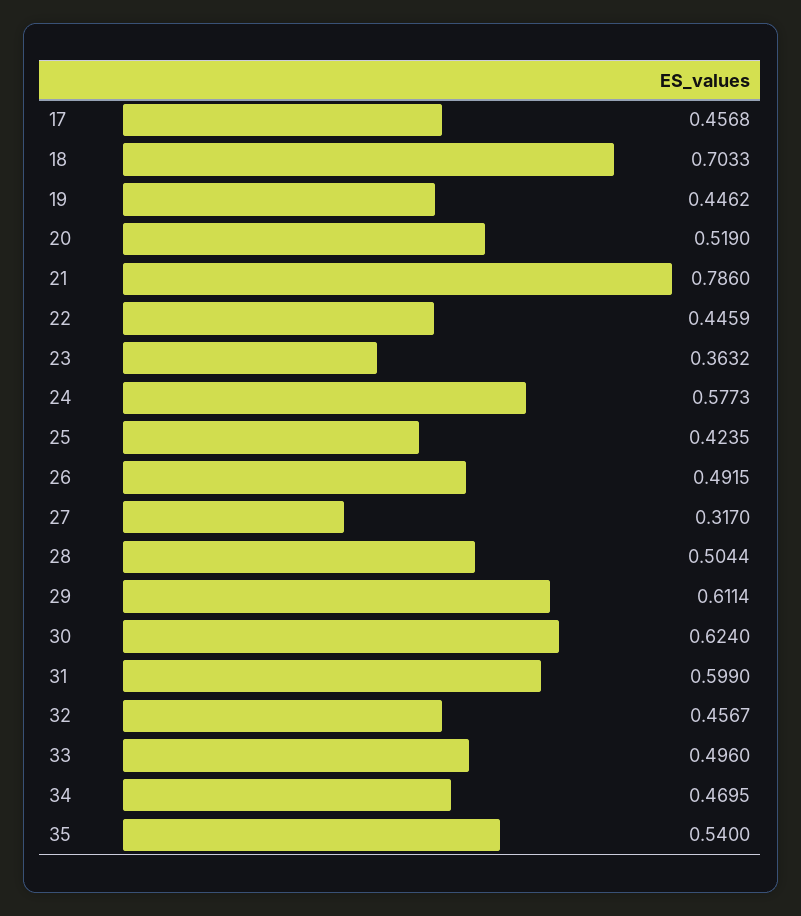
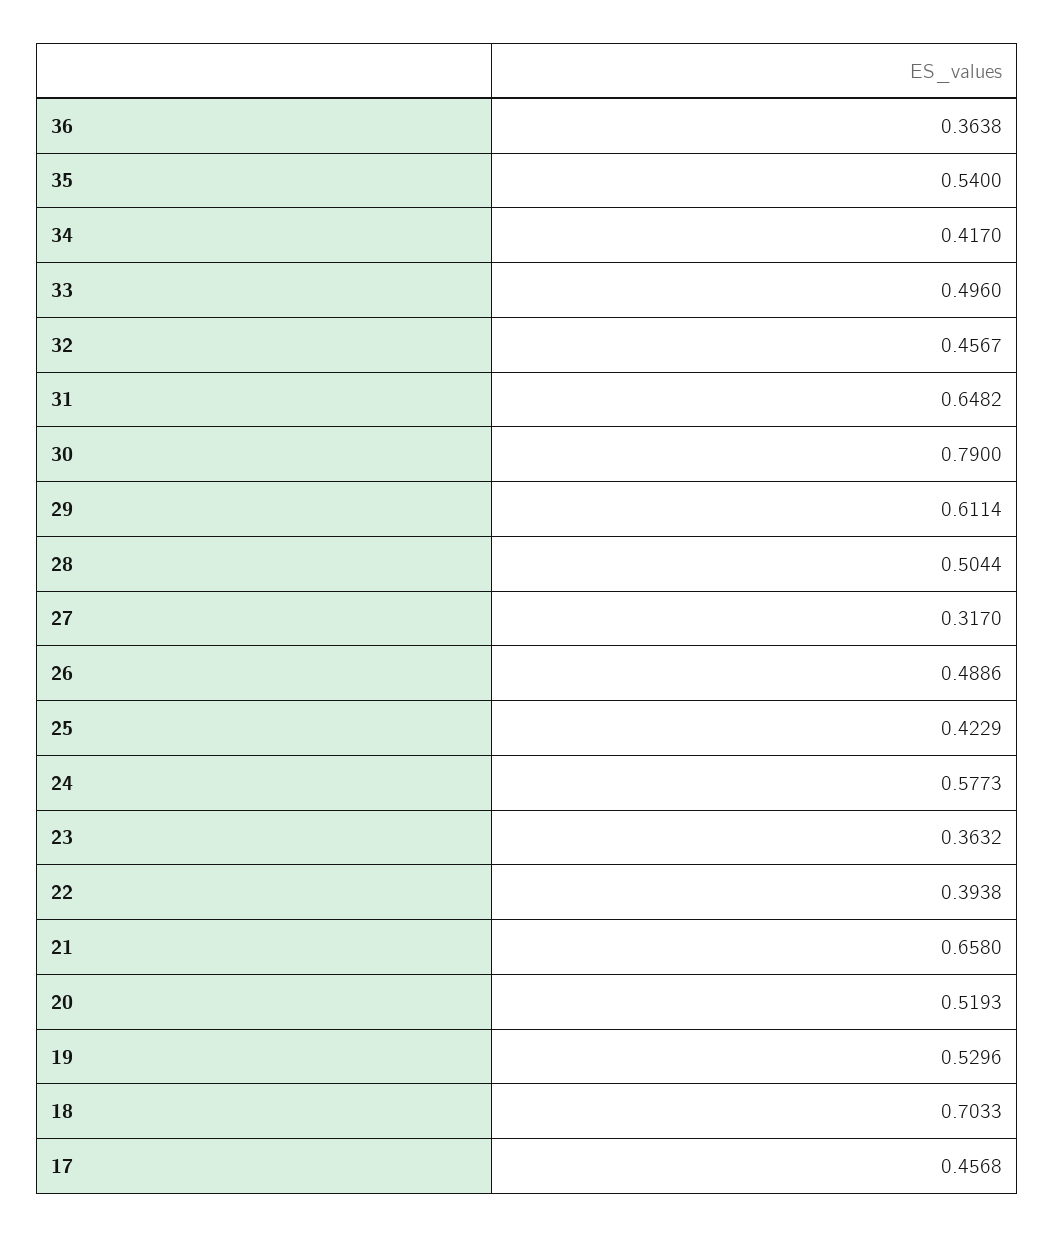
19: 0.4462 -> 0.5296
20: 0.519 -> 0.5193
21: 0.786 -> 0.658
22: 0.4459 -> 0.3938
25: 0.4235 -> 0.4229
26: 0.4915 -> 0.4886
30: 0.624 -> 0.79
31: 0.599 -> 0.6482
34: 0.4695 -> 0.417
36: none -> 0.3638

